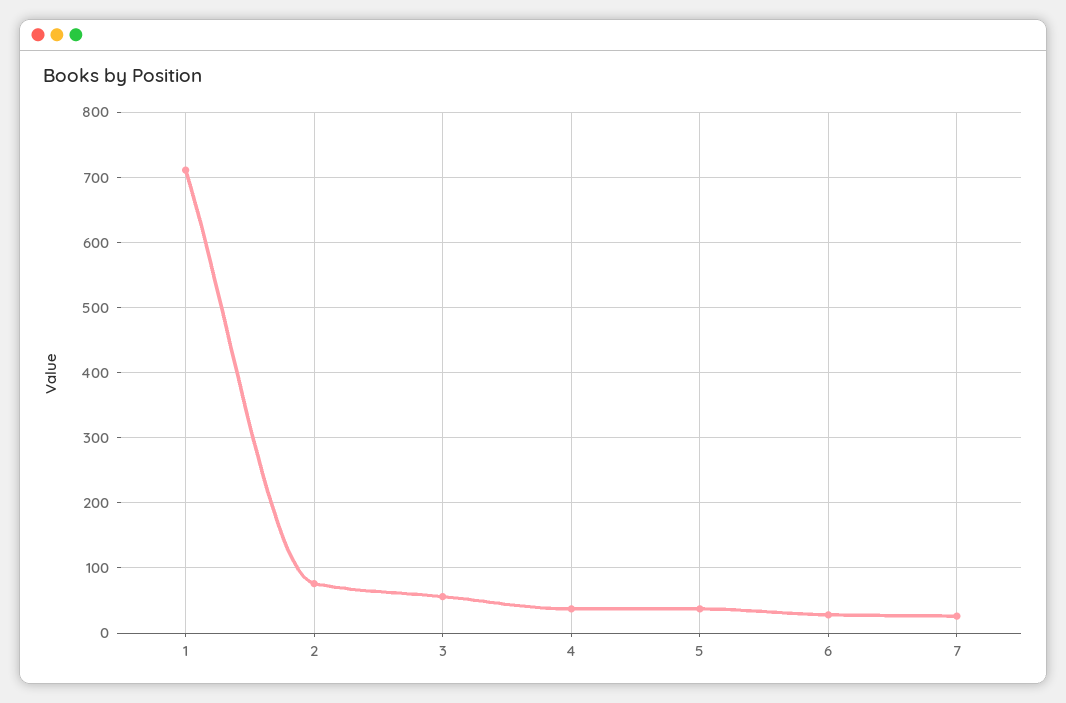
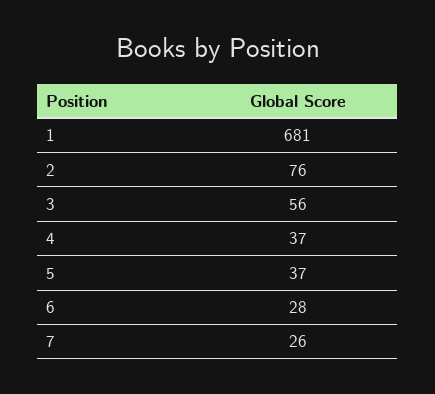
1: 710 -> 681

